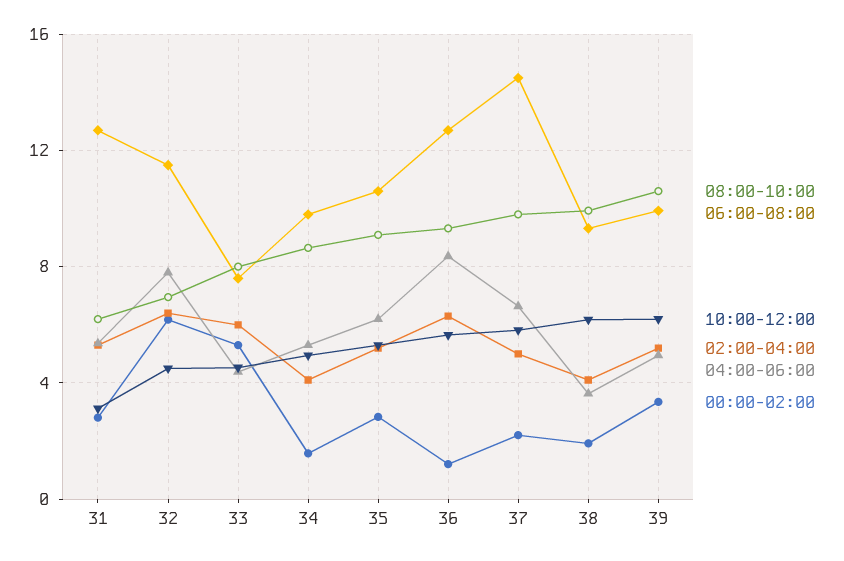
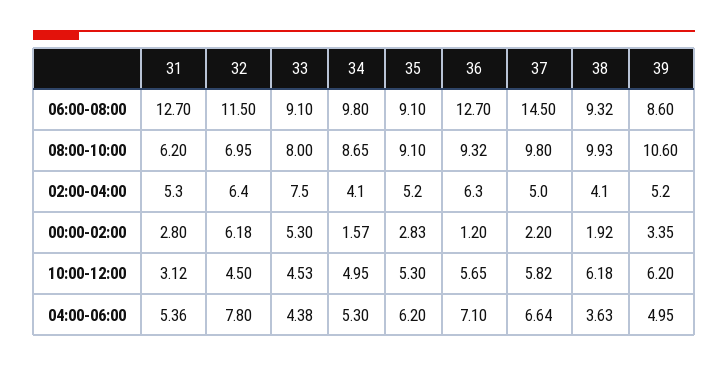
06:00-08:00, 33: 7.5 -> 9.1
02:00-04:00, 33: 6 -> 7.5
06:00-08:00, 35: 10.5 -> 9.1
04:00-06:00, 36: 8.5 -> 7.1
06:00-08:00, 39: 10 -> 8.6

